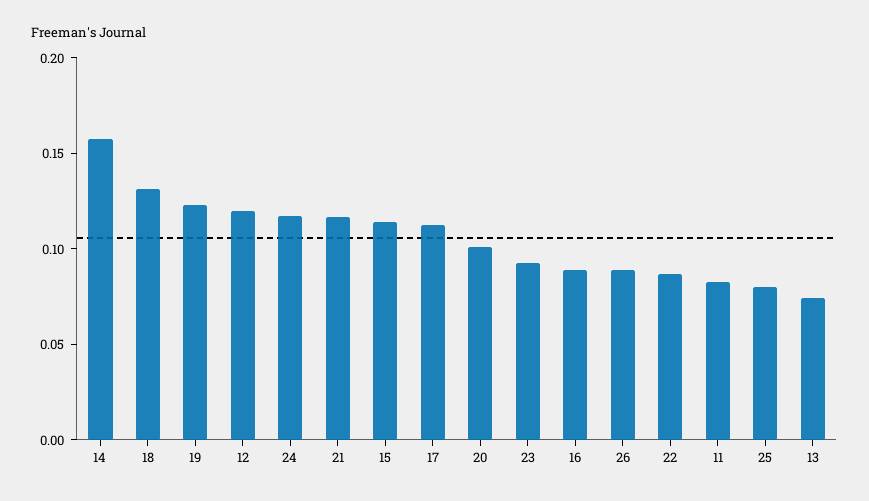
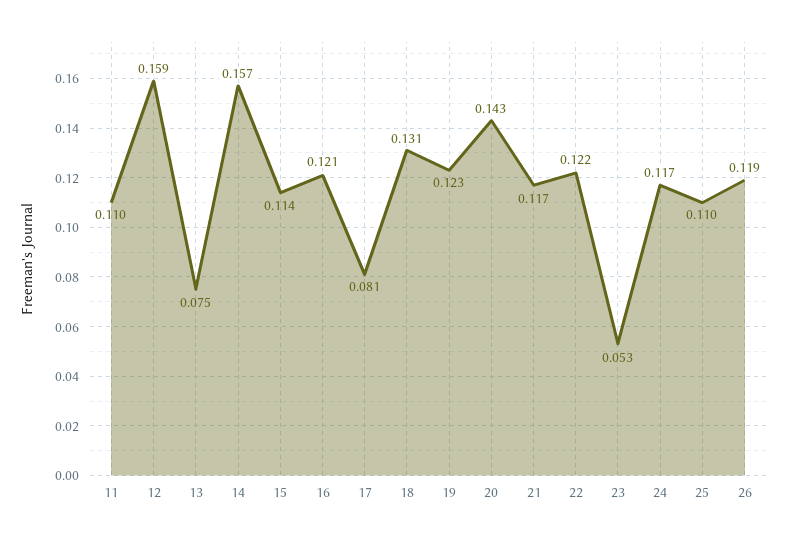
12: 0.12 -> 0.159
17: 0.11 -> 0.081
20: 0.1 -> 0.143
23: 0.09 -> 0.053
16: 0.09 -> 0.121
26: 0.09 -> 0.119
22: 0.09 -> 0.122
11: 0.08 -> 0.11
25: 0.08 -> 0.11

